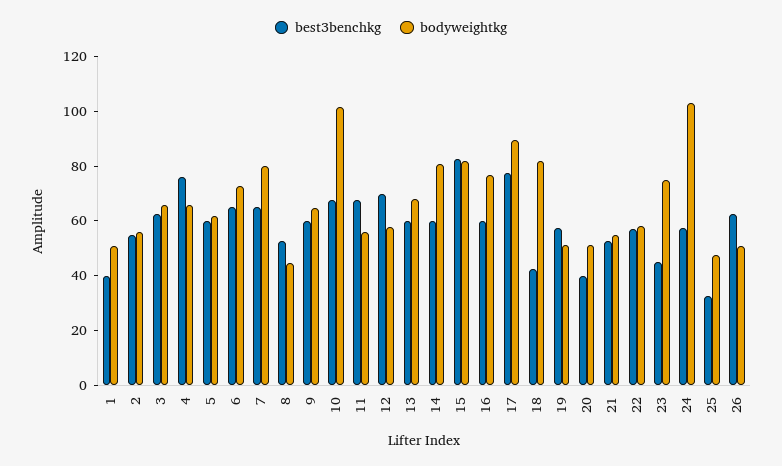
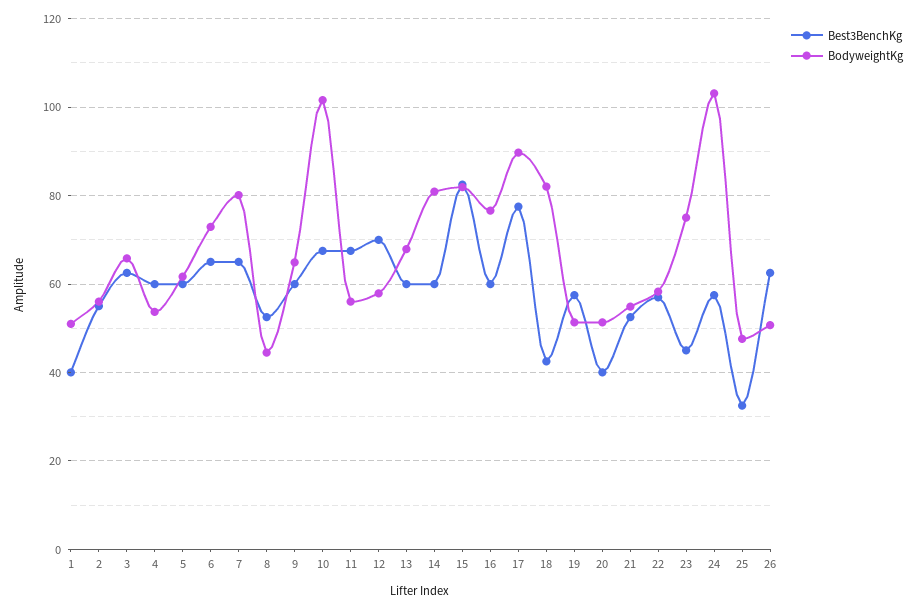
best3benchkg, 4: 75 -> 60
bodyweightkg, 4: 65 -> 54

